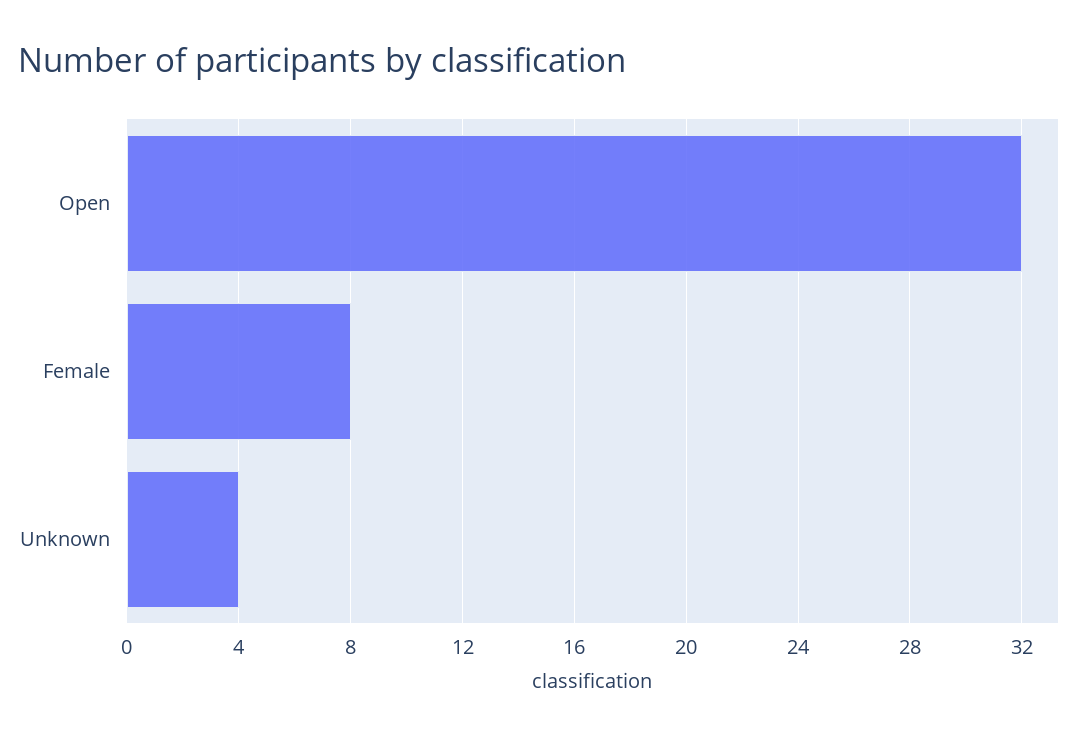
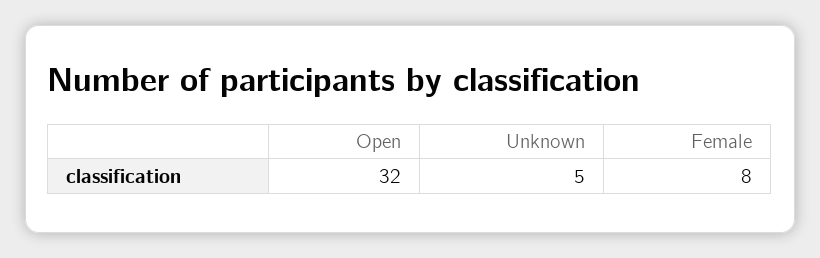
Unknown: 4 -> 5

